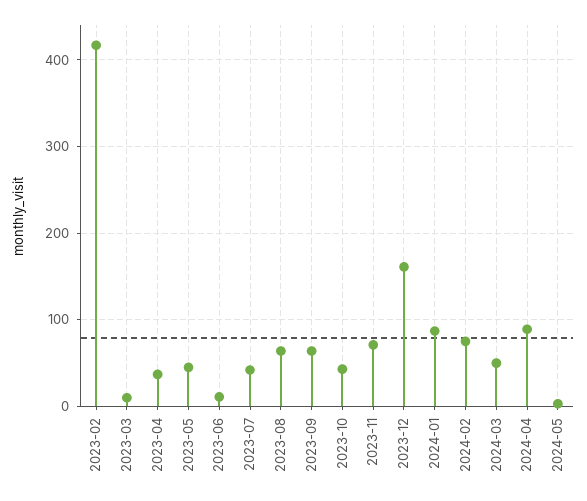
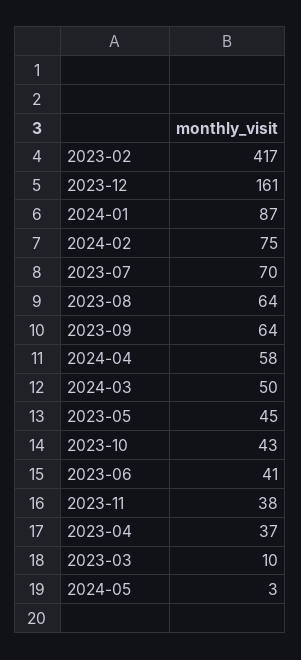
2023-06: 10 -> 41
2023-07: 40 -> 70
2023-11: 70 -> 38
2024-04: 90 -> 58

